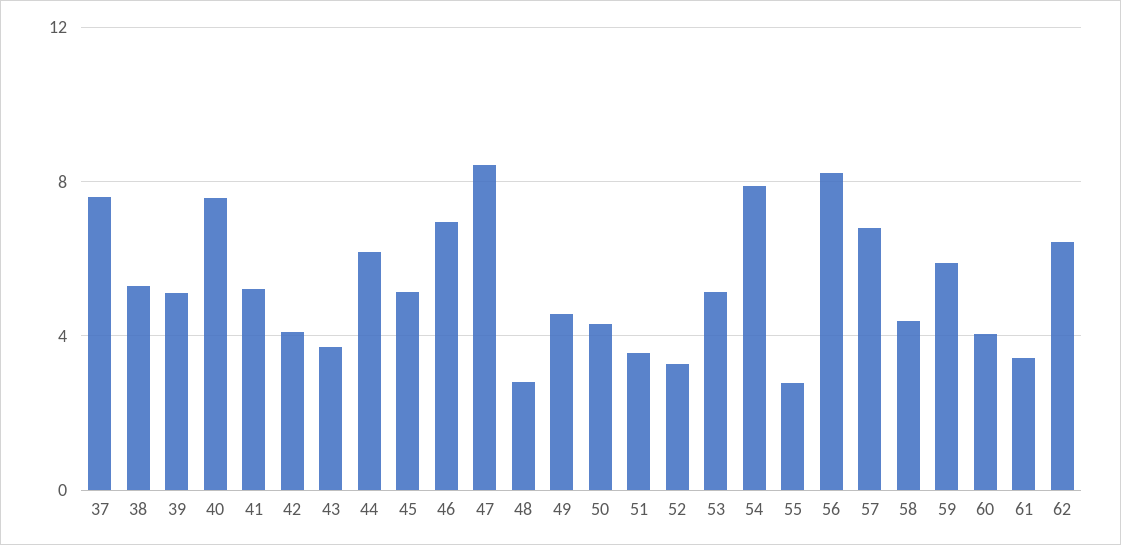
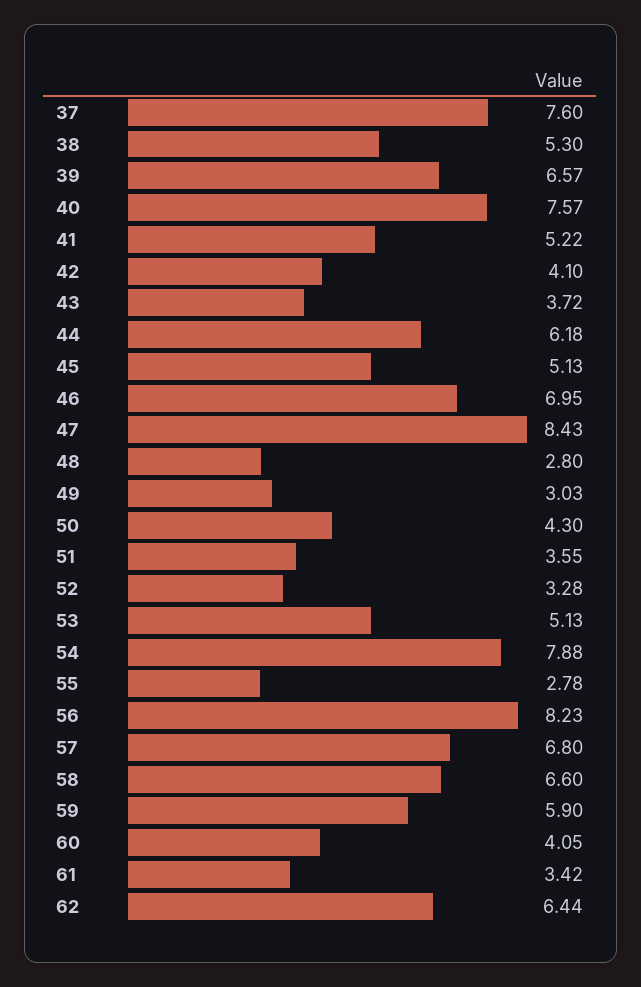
39: 5 -> 6.57
49: 4.5 -> 3.03
58: 4.5 -> 6.6

